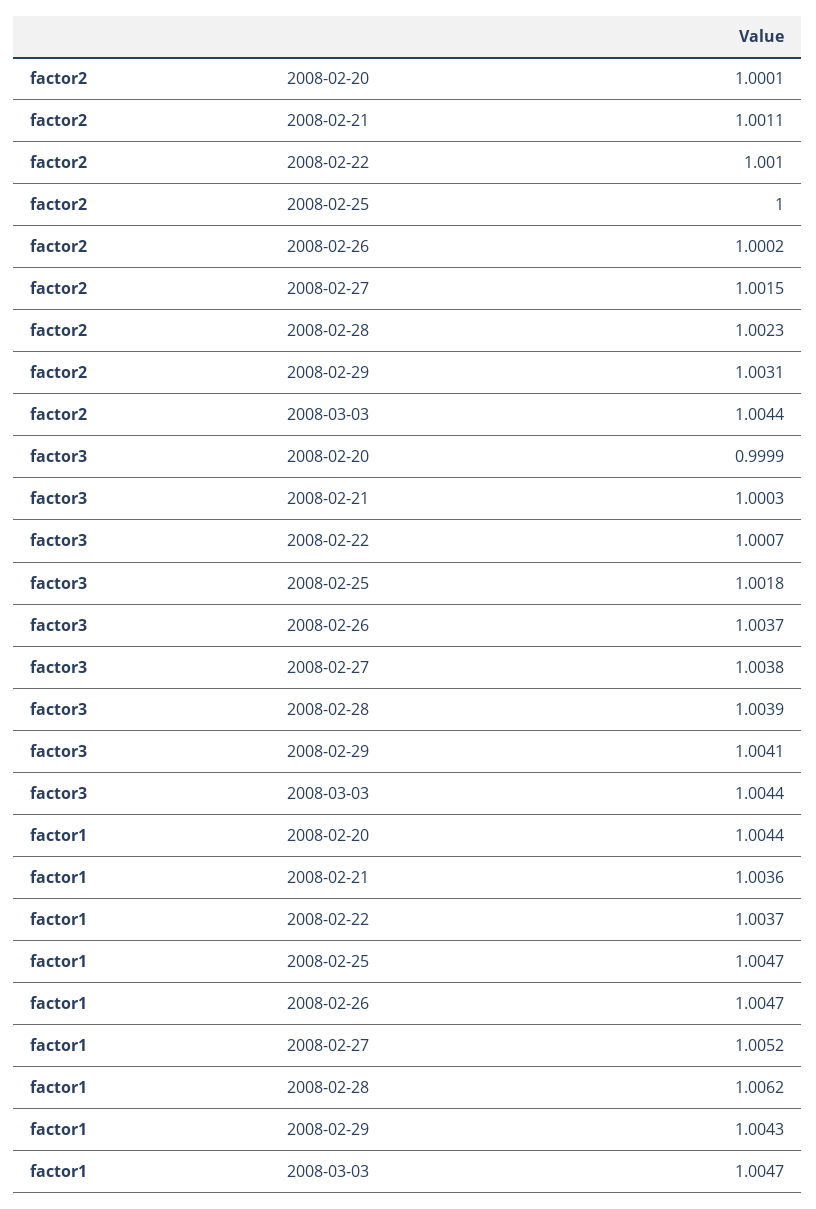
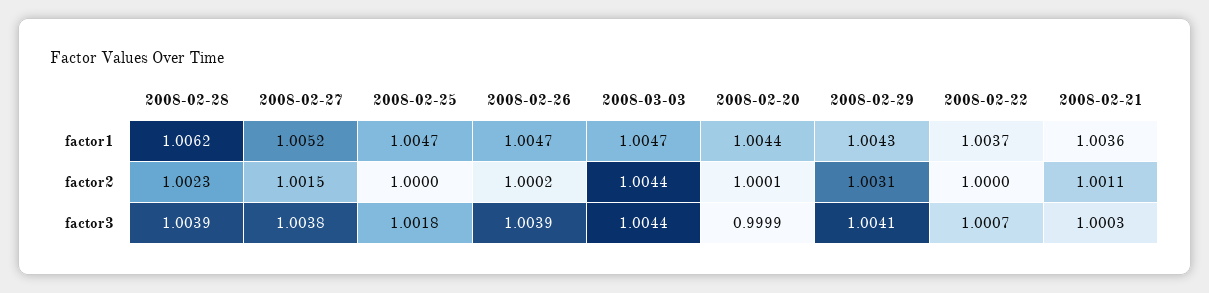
factor2, 2008-02-22: 1.001 -> 1
factor3, 2008-02-26: 1.0037 -> 1.0039

